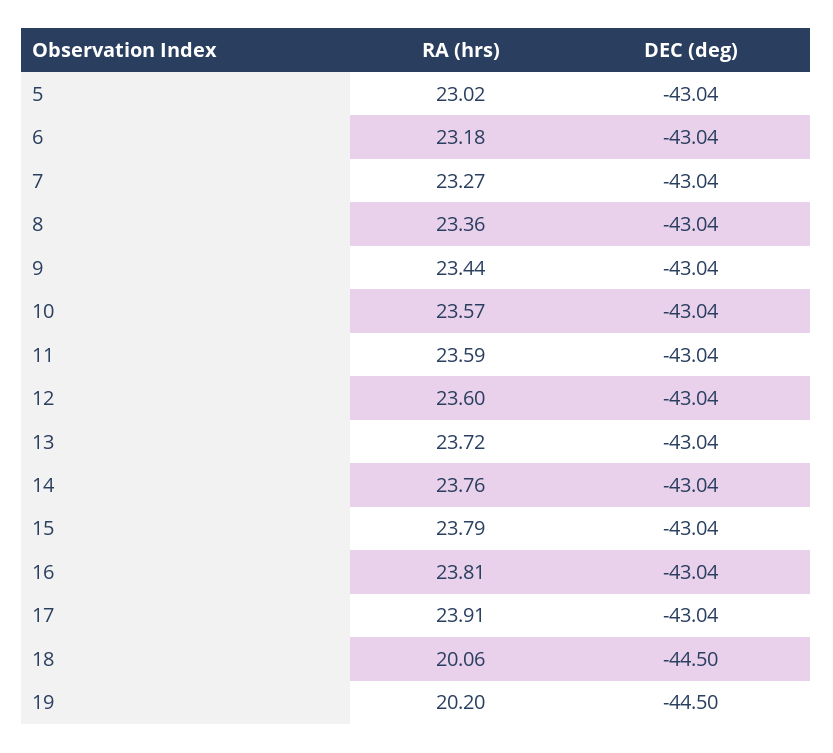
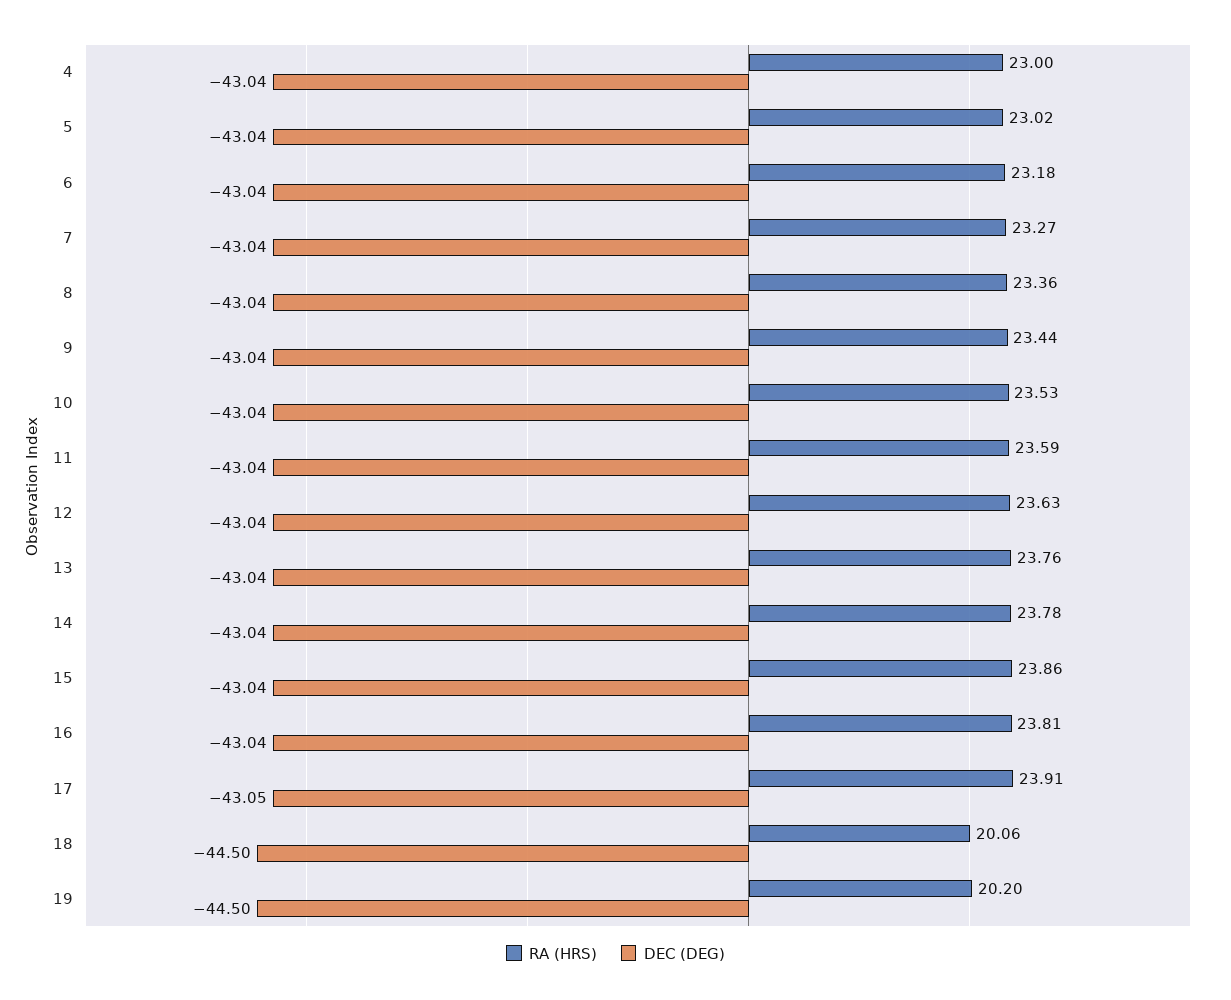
RA (hrs), 10: 23.57 -> 23.53
RA (hrs), 12: 23.6 -> 23.63
RA (hrs), 13: 23.72 -> 23.76
RA (hrs), 14: 23.76 -> 23.78
RA (hrs), 15: 23.79 -> 23.86
DEC (deg), 17: -43.04 -> -43.05
RA (hrs), 4: none -> 23
DEC (deg), 4: none -> -43.04

